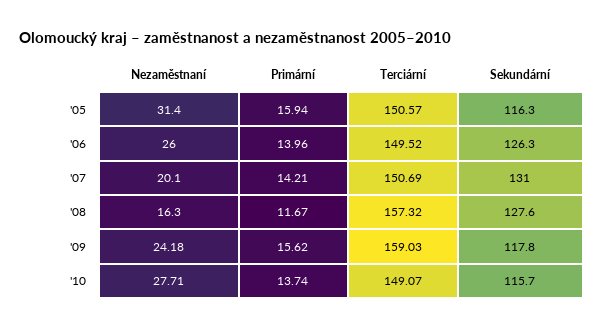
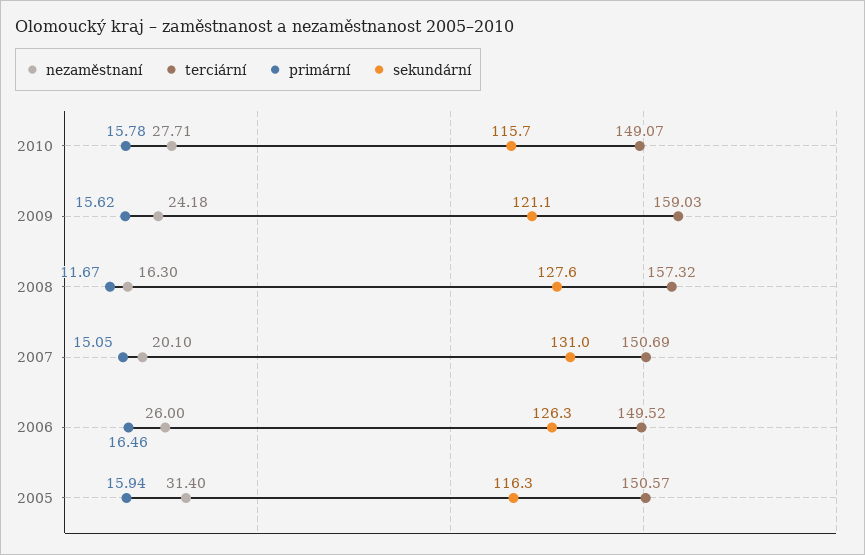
Primární, '06: 13.96 -> 16.46
Primární, '07: 14.21 -> 15.05
Sekundární, '09: 117.8 -> 121.1
Primární, '10: 13.74 -> 15.78

